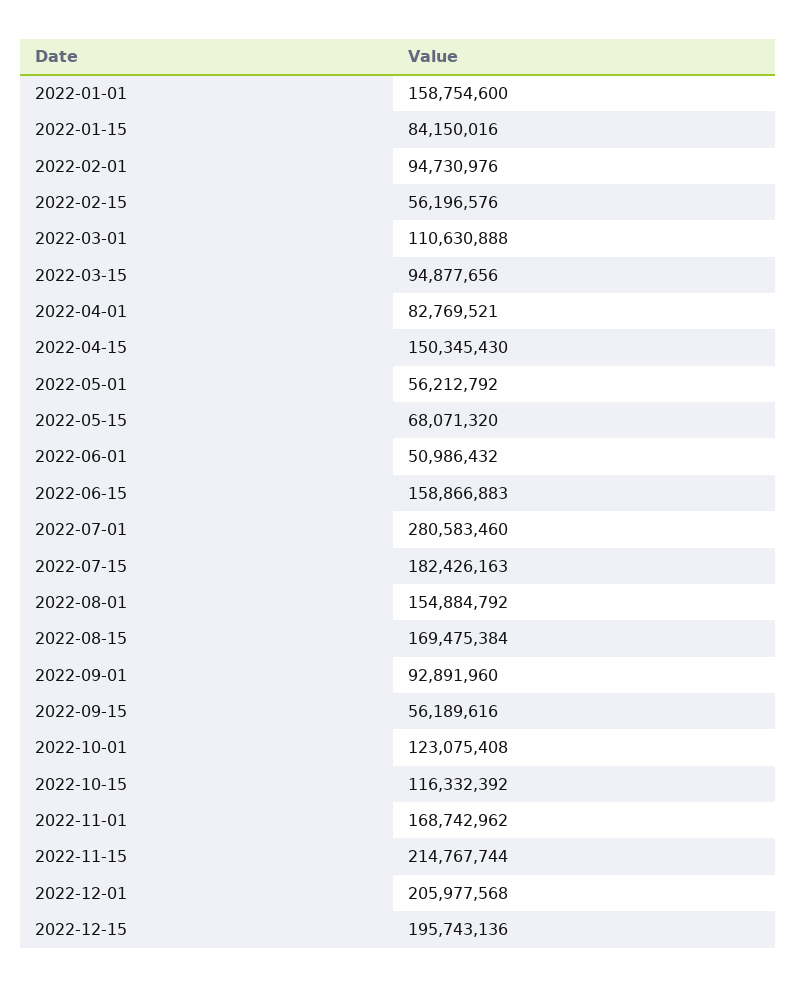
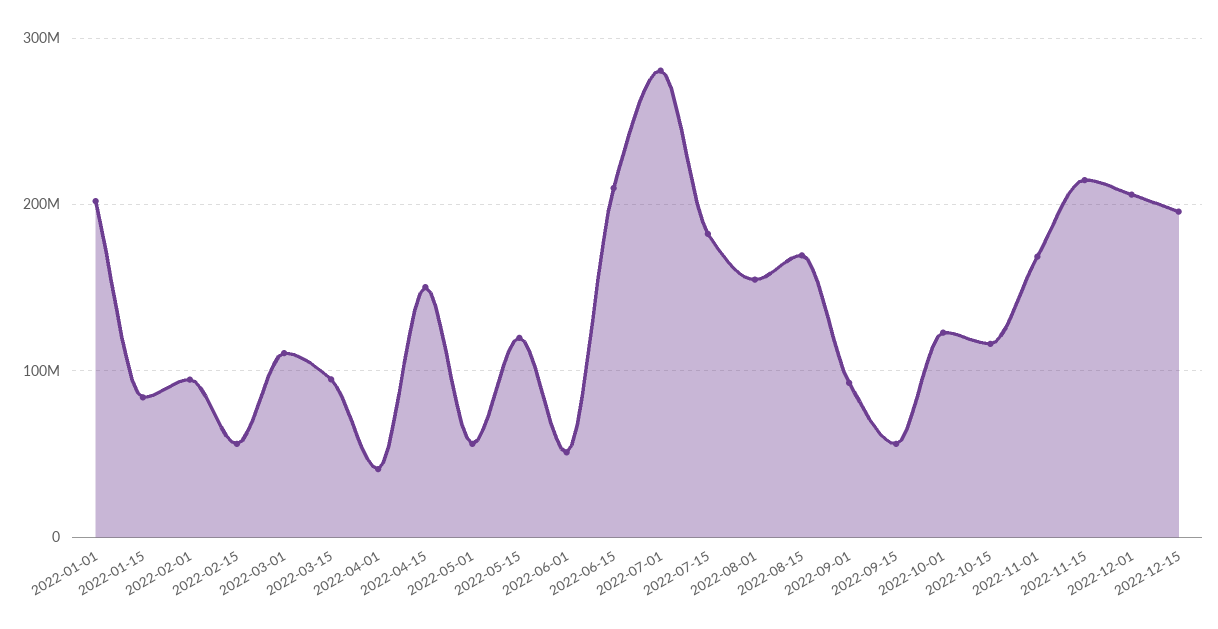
2022-01-01: 158754600 -> 200000000
2022-04-01: 82769521 -> 40000000
2022-05-15: 68071320 -> 120000000
2022-06-15: 158866883 -> 210000000

